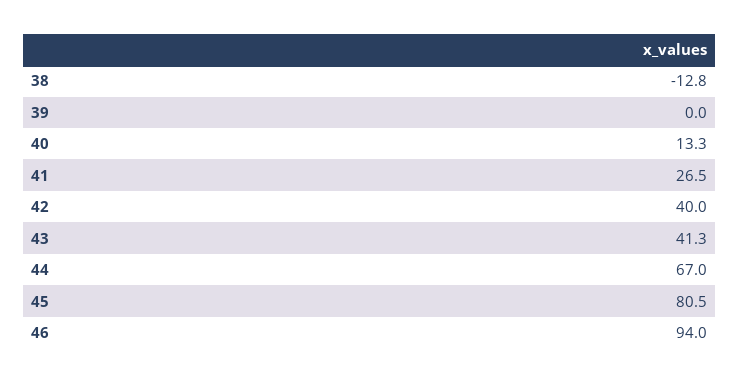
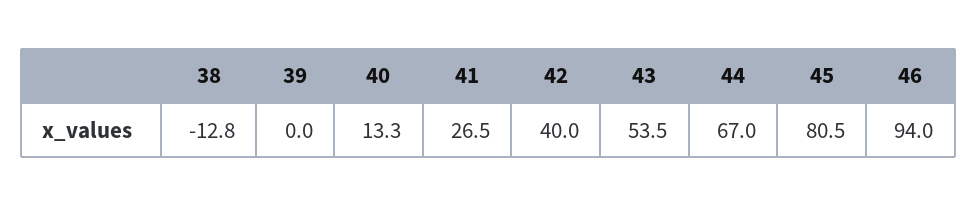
43: 41.3 -> 53.5

